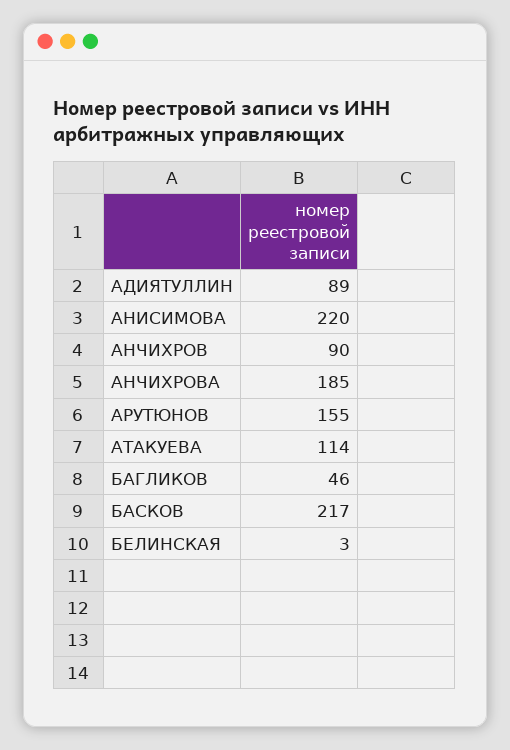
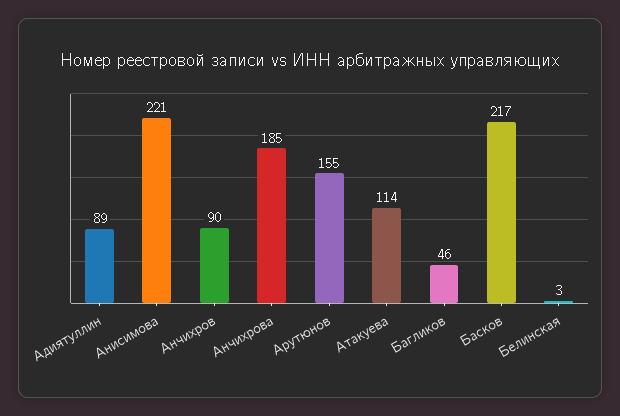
АНИСИМОВА: 220 -> 221

